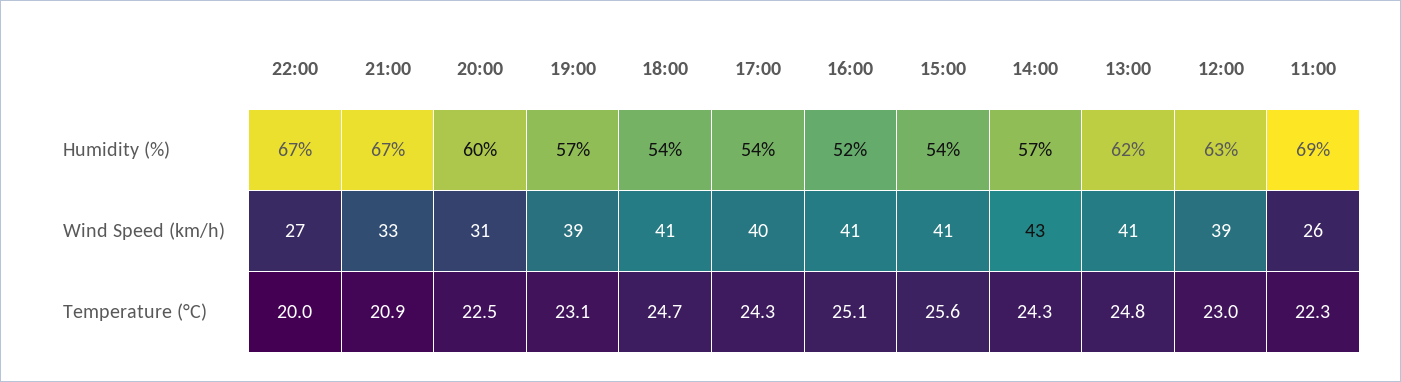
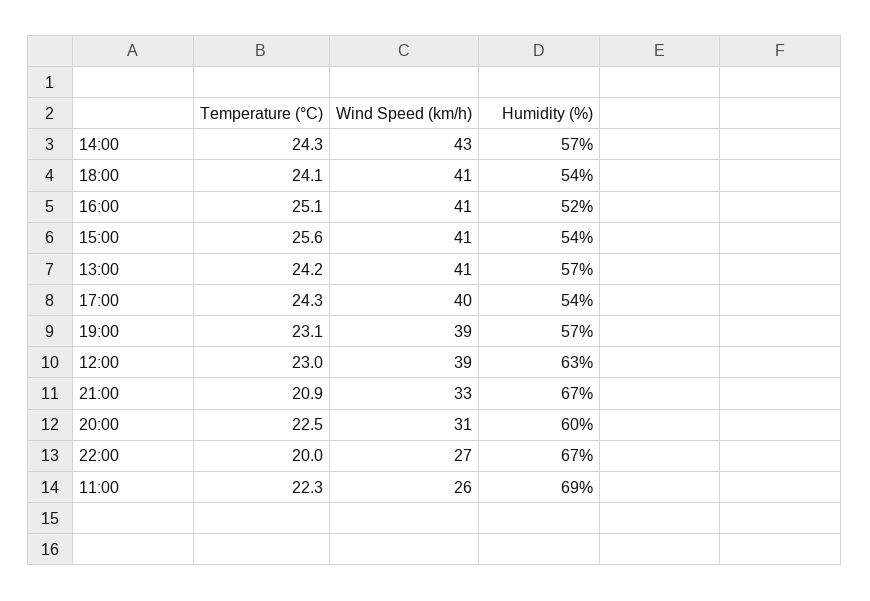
13:00, Humidity (%): 62 -> 57
18:00, Temperature (°C): 24.7 -> 24.1
13:00, Temperature (°C): 24.8 -> 24.2

